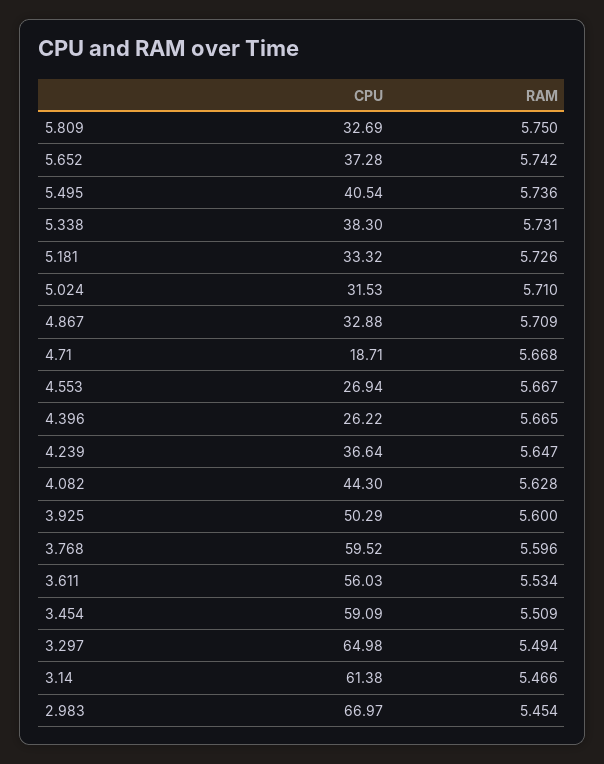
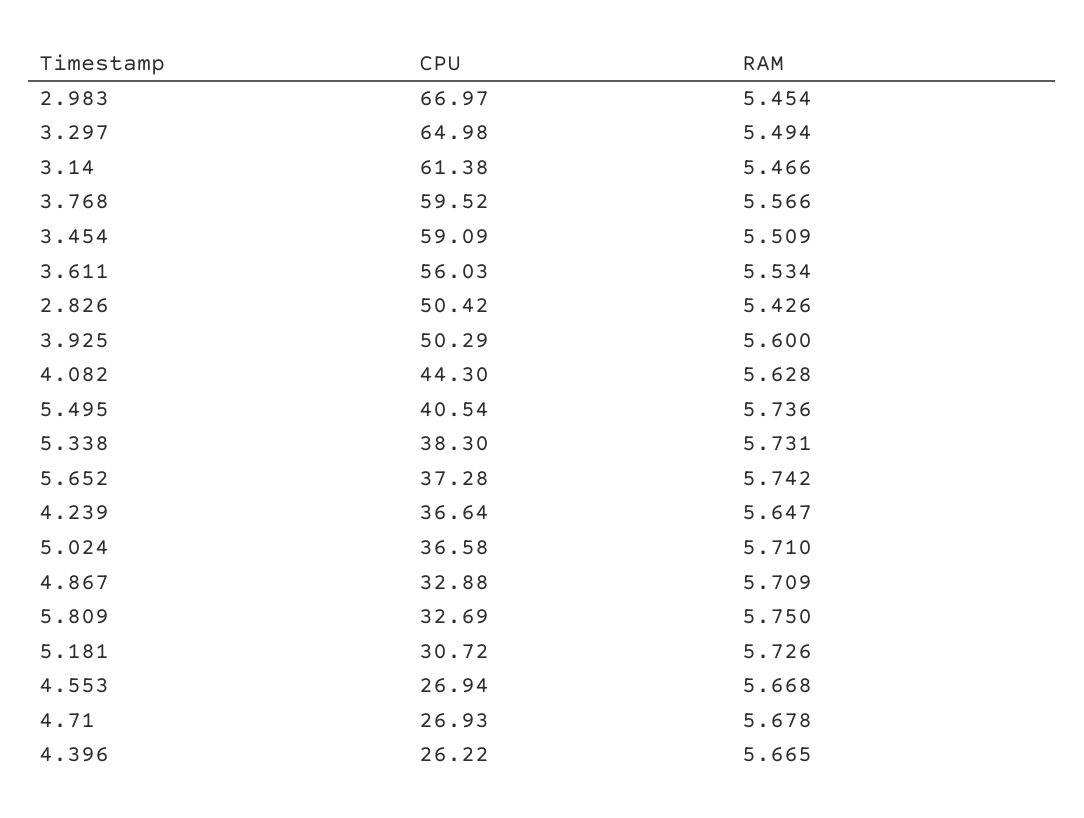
CPU, 5.181: 33.32 -> 30.72
CPU, 5.024: 31.53 -> 36.58
CPU, 4.71: 18.71 -> 26.93
RAM, 4.71: 5.668 -> 5.678
RAM, 4.553: 5.667 -> 5.668
RAM, 3.768: 5.596 -> 5.566
CPU, 2.826: none -> 50.42
RAM, 2.826: none -> 5.426

